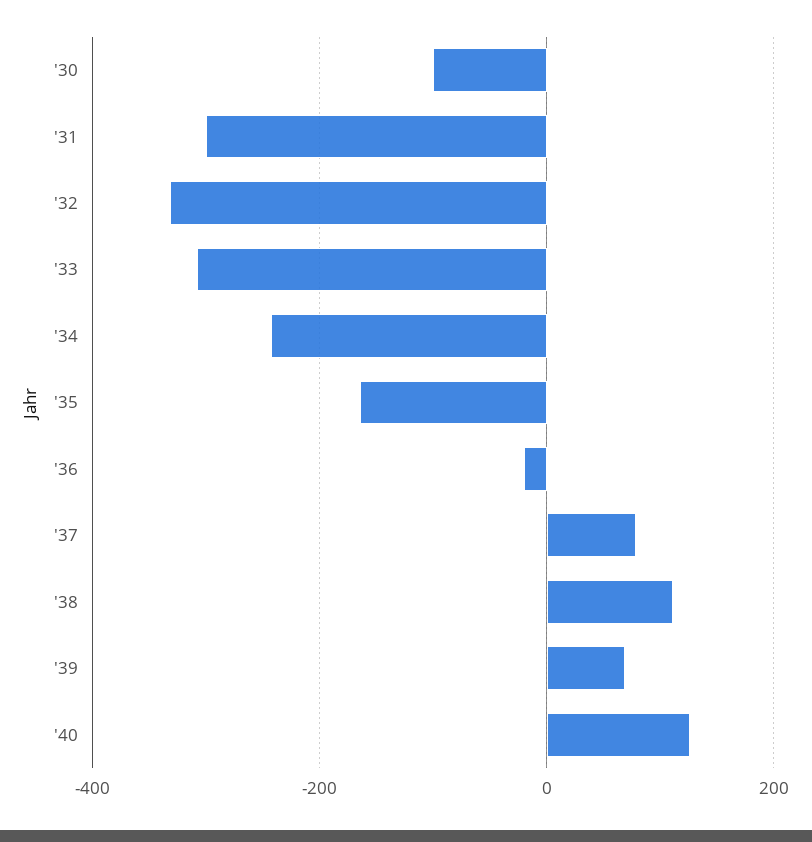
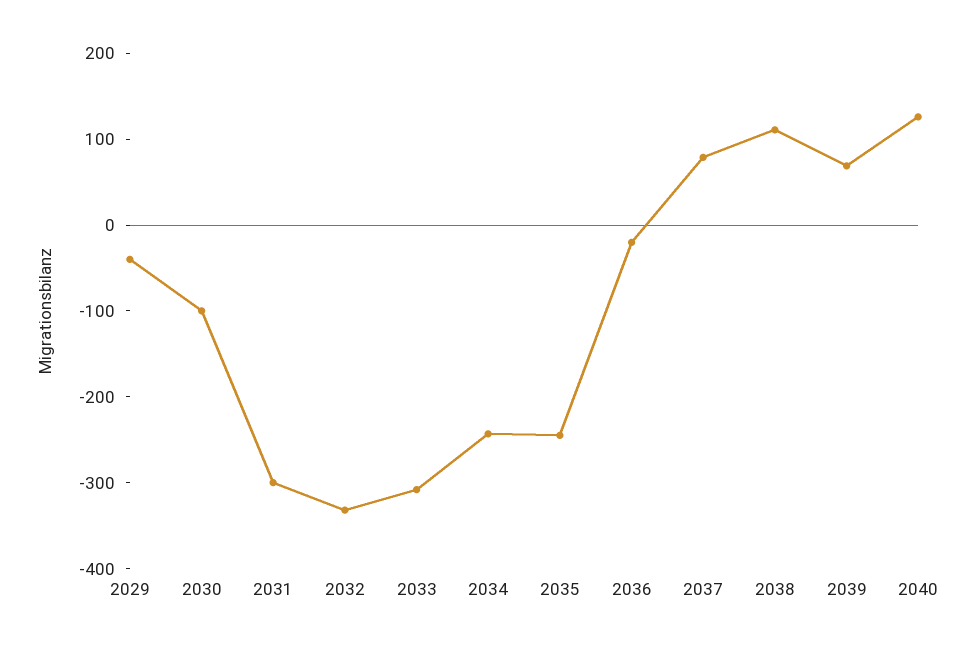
'35: -160 -> -240
2029: none -> -40

